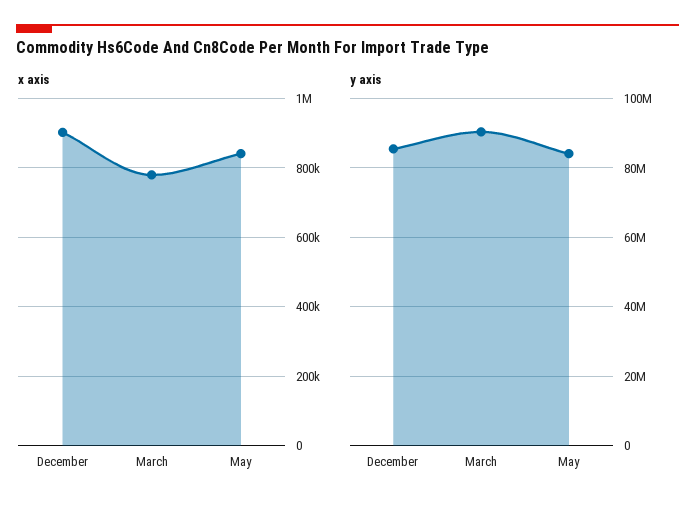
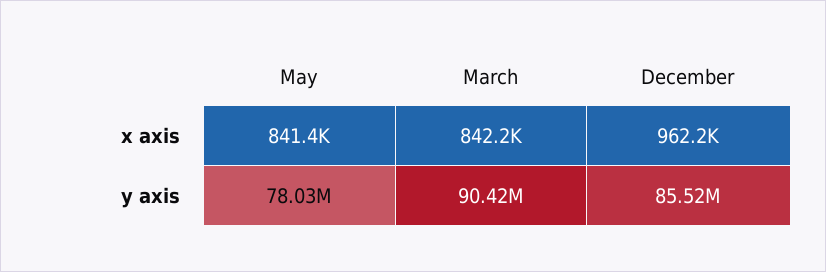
x axis, December: 900000 -> 962200
x axis, March: 780000 -> 842200
y axis, May: 84000000 -> 78030000

